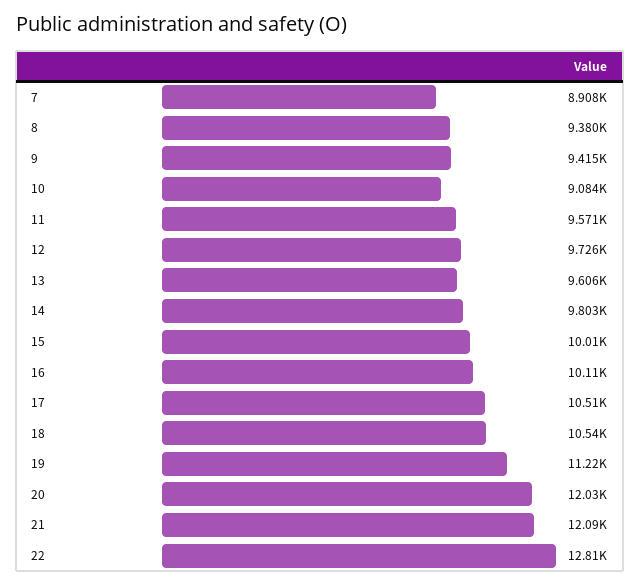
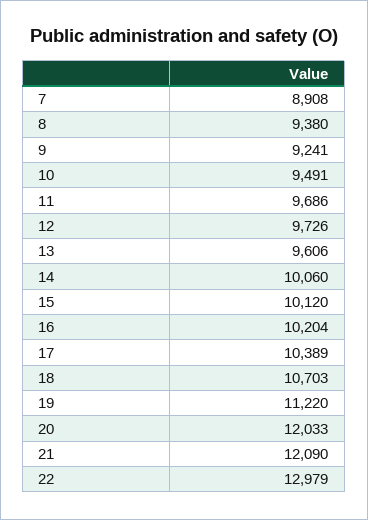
9: 9415 -> 9241
10: 9084 -> 9491
11: 9571 -> 9686
14: 9803 -> 10060
15: 10010 -> 10120
16: 10110 -> 10204
17: 10510 -> 10389
18: 10540 -> 10703
22: 12810 -> 12979

